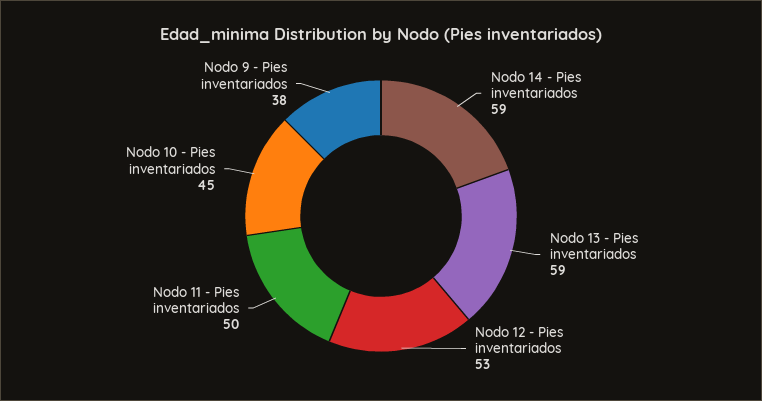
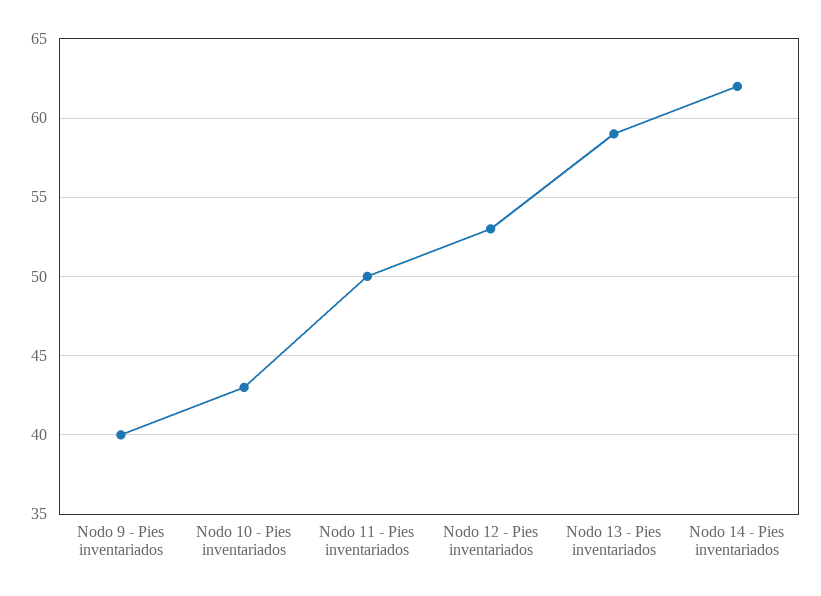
Nodo 14 - Pies inventariados: 59 -> 62
Nodo 10 - Pies inventariados: 45 -> 43
Nodo 9 - Pies inventariados: 38 -> 40

